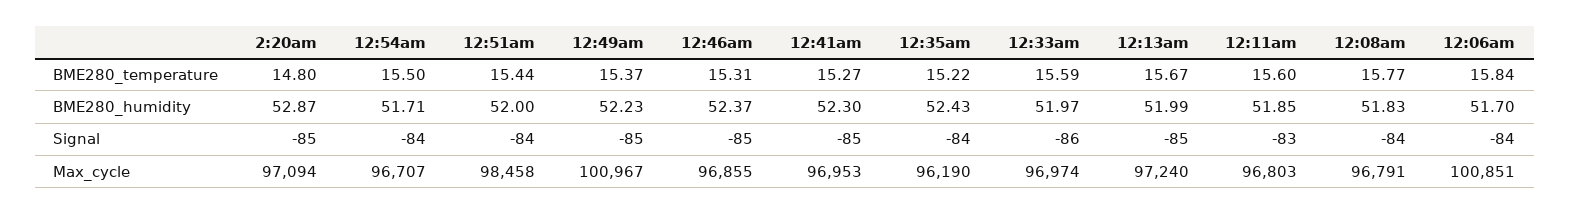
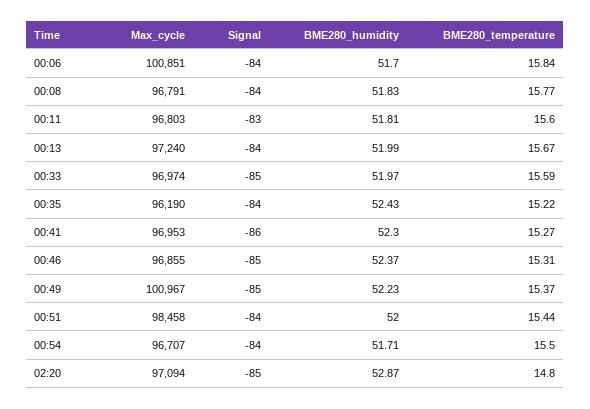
12:11am, BME280_humidity: 51.85 -> 51.81
12:41am, Signal: -85 -> -86
12:33am, Signal: -86 -> -85
12:13am, Signal: -85 -> -84

